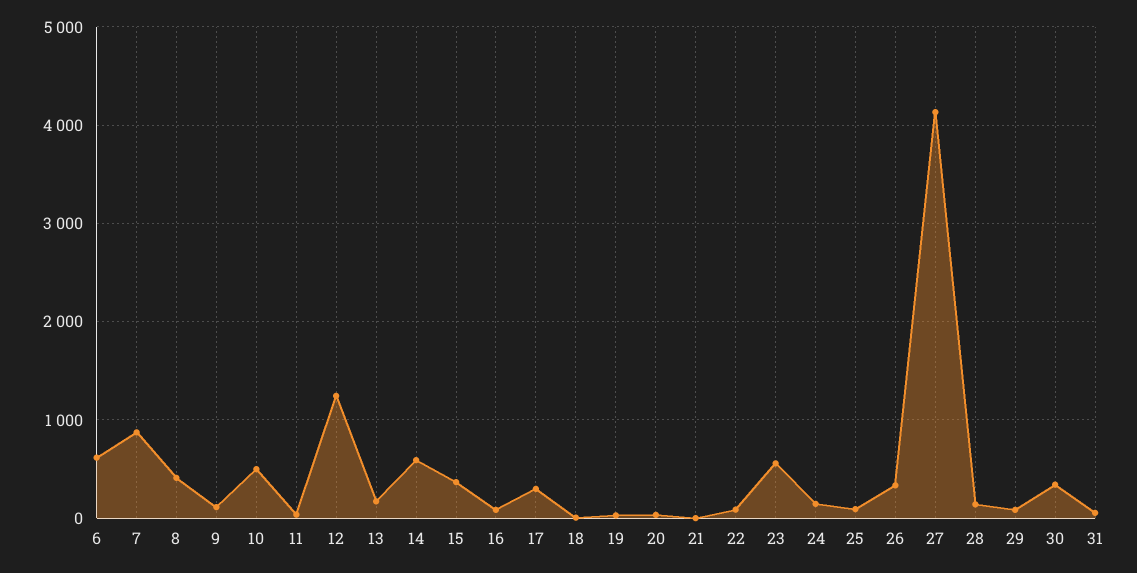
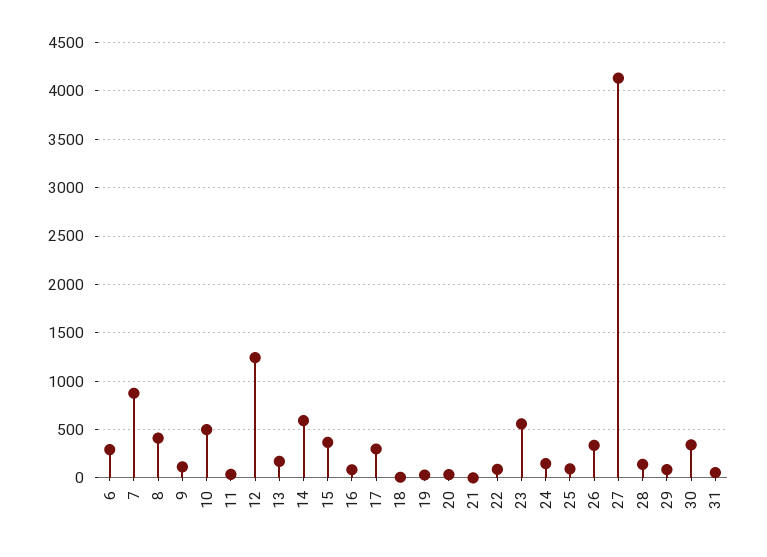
6: 600 -> 300

